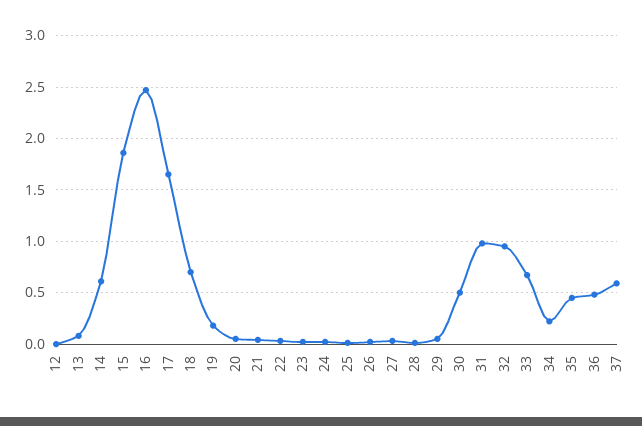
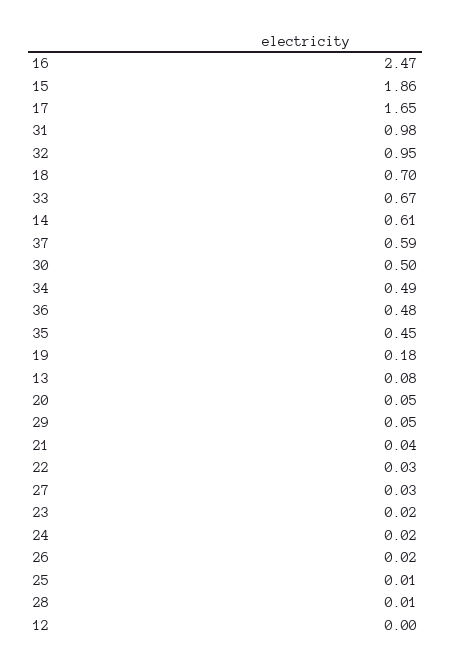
34: 0.2 -> 0.49

